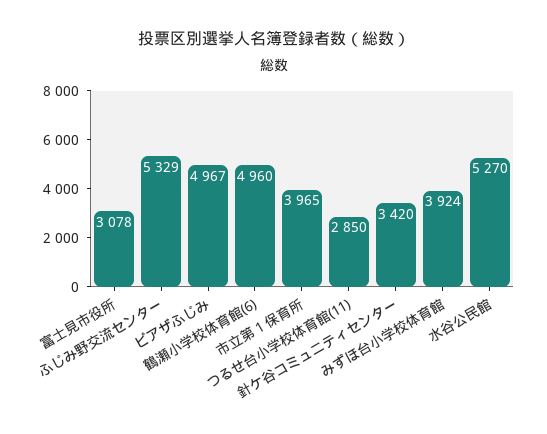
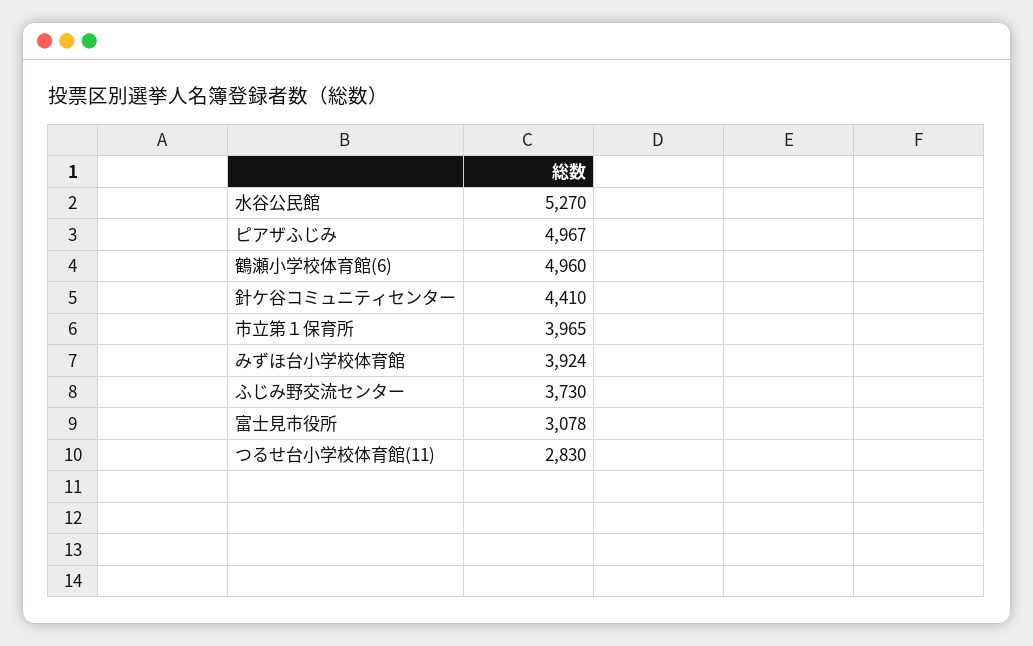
ふじみ野交流センター: 5329 -> 3730
つるせ台小学校体育館(11): 2850 -> 2830
針ケ谷コミュニティセンター: 3420 -> 4410

